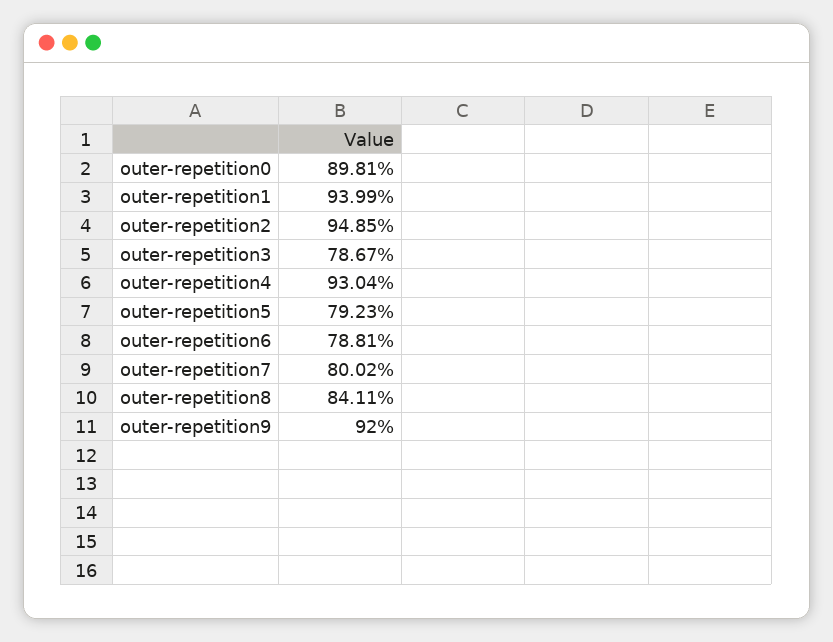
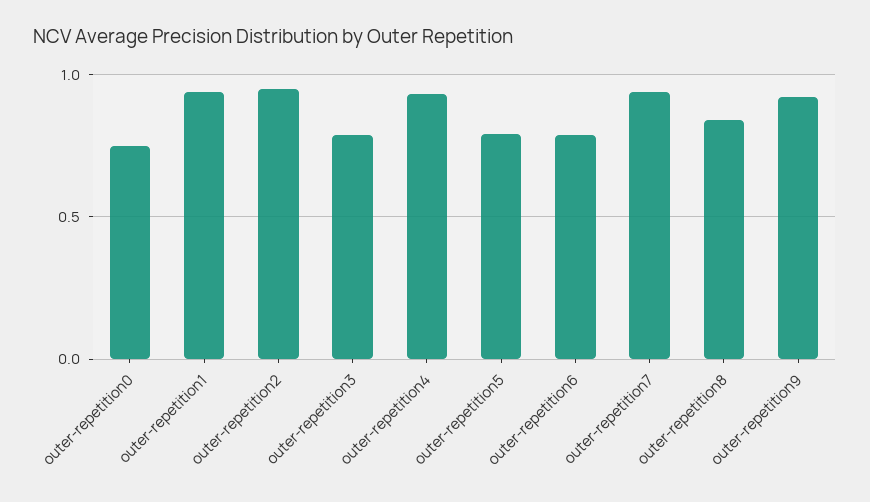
outer-repetition0: 0.8981 -> 0.75
outer-repetition7: 0.8002 -> 0.95

